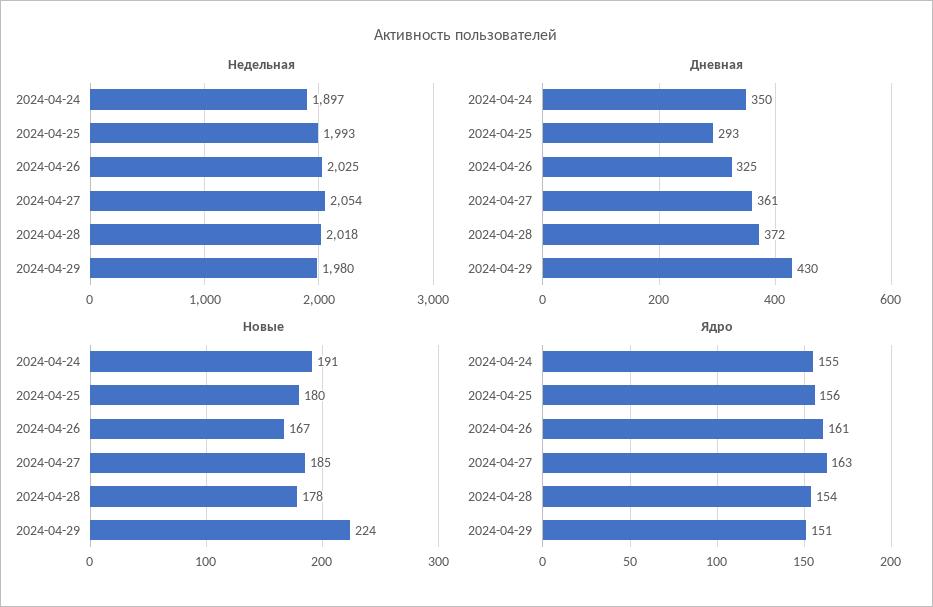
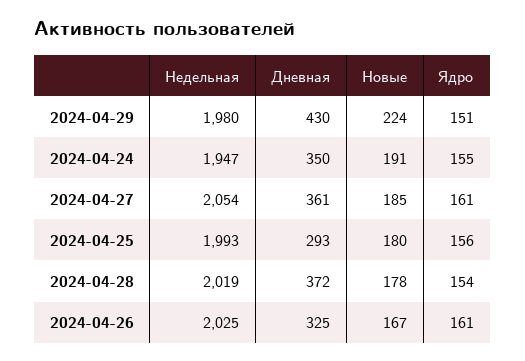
Недельная, 2024-04-24: 1897 -> 1947
Недельная, 2024-04-28: 2018 -> 2019
Ядро, 2024-04-27: 163 -> 161

